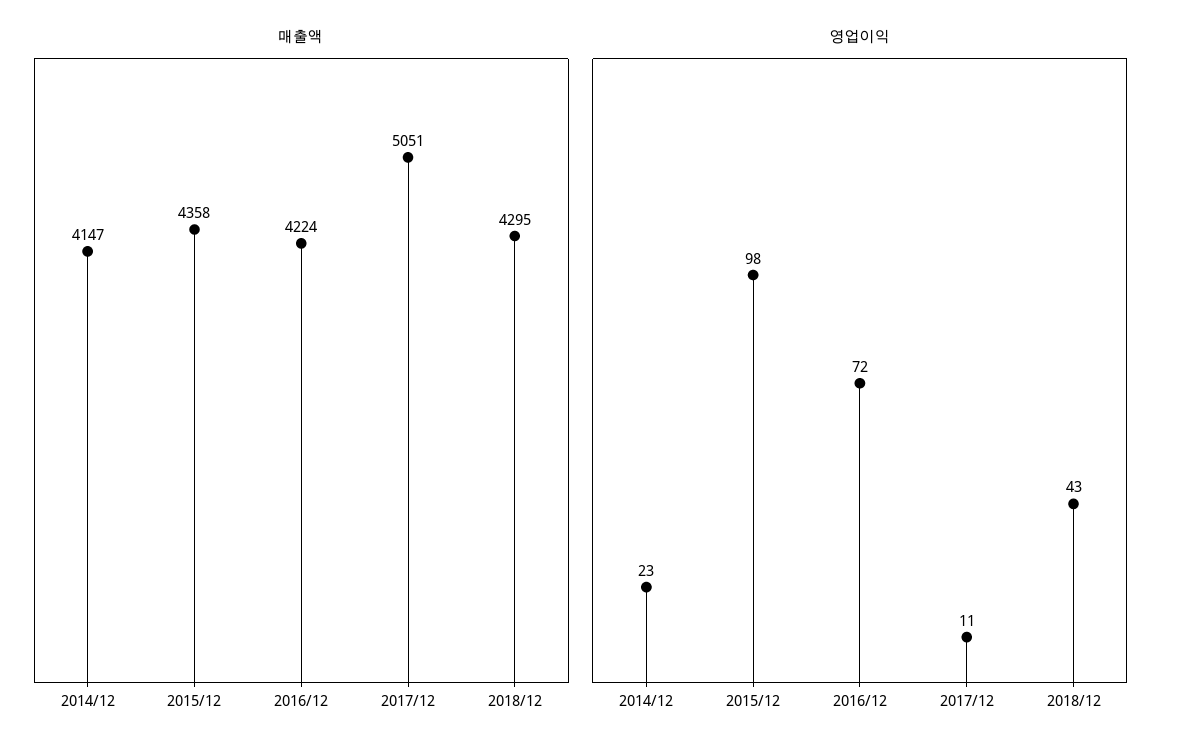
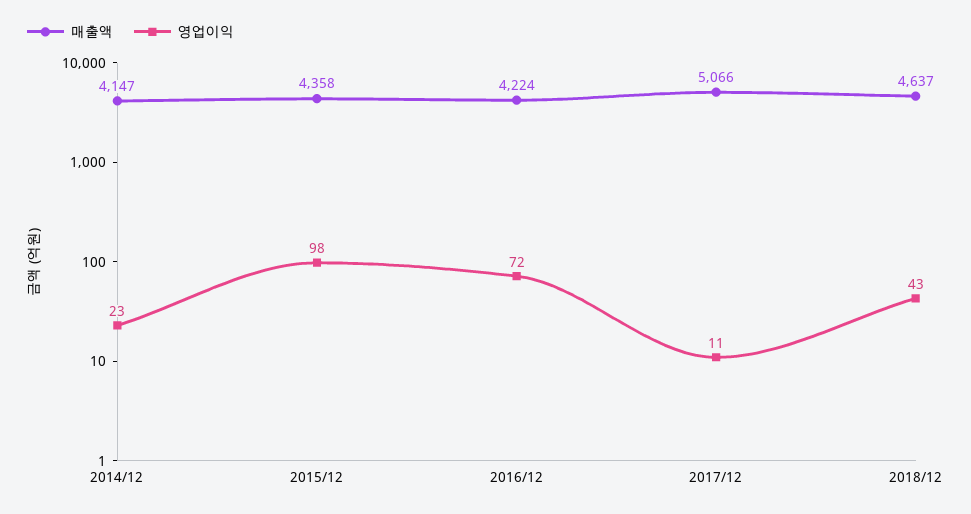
매출액, 2017/12: 5051 -> 5066
매출액, 2018/12: 4295 -> 4637

